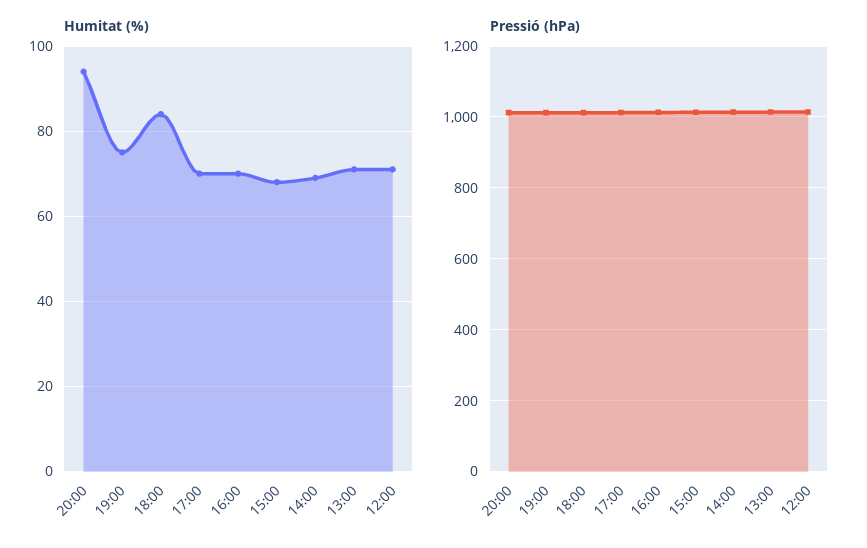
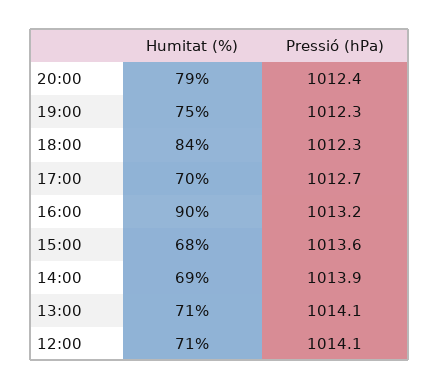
Humitat (%), 20:00: 95 -> 79
Humitat (%), 16:00: 70 -> 90

